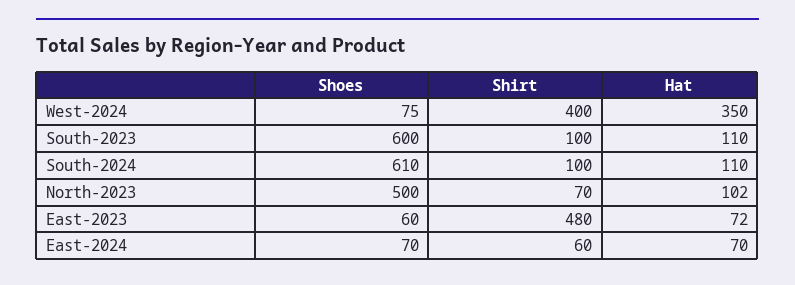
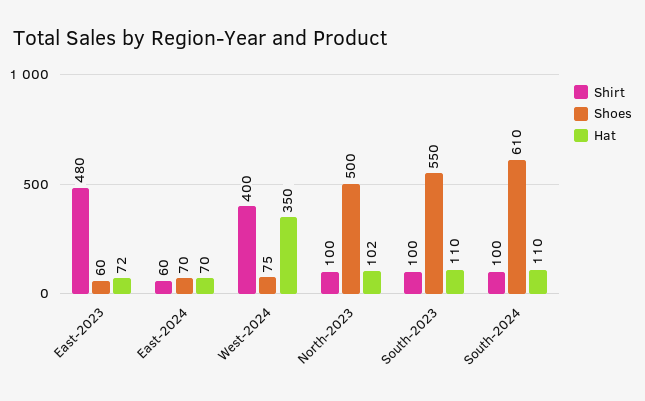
Shoes, South-2023: 600 -> 550
Shirt, North-2023: 70 -> 100

